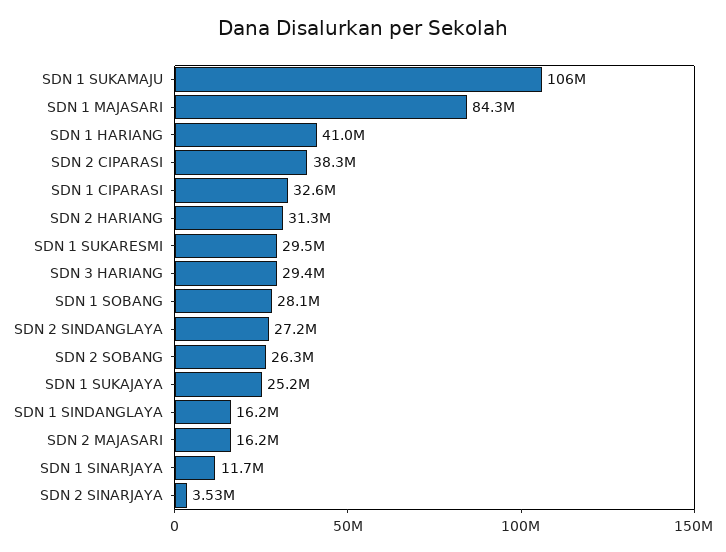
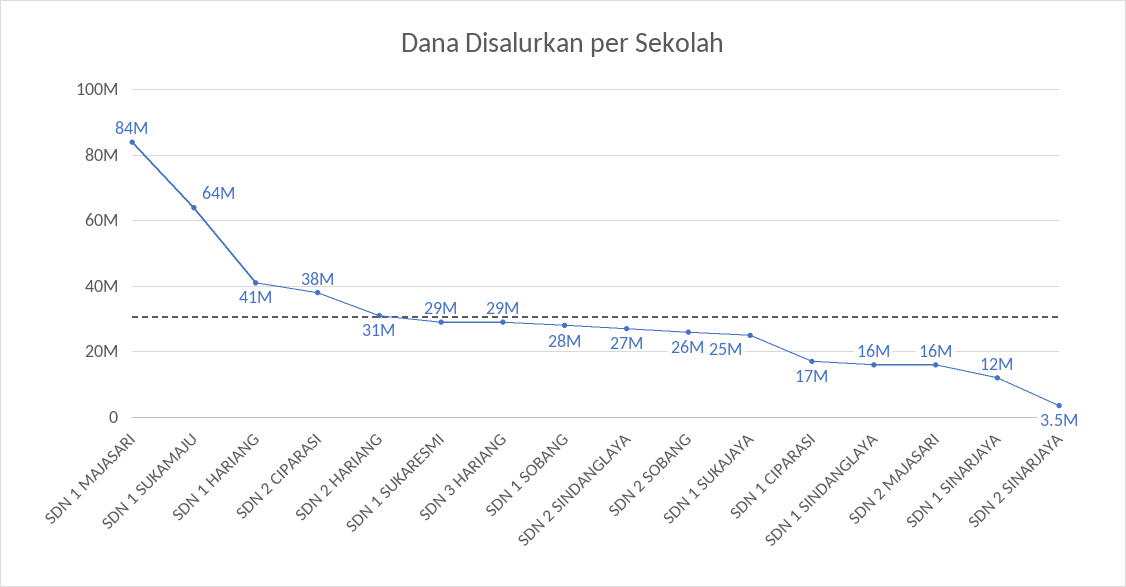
SDN 1 SUKAMAJU: 106000000 -> 64000000
SDN 1 CIPARASI: 32600000 -> 17000000

